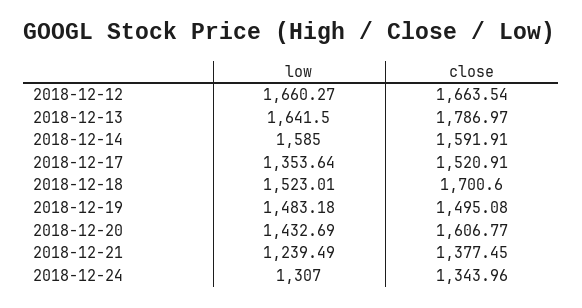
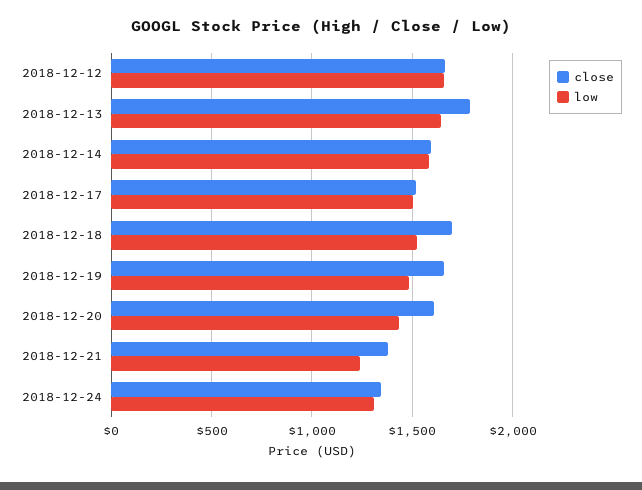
low, 2018-12-17: 1353.64 -> 1500
close, 2018-12-19: 1495.08 -> 1650

